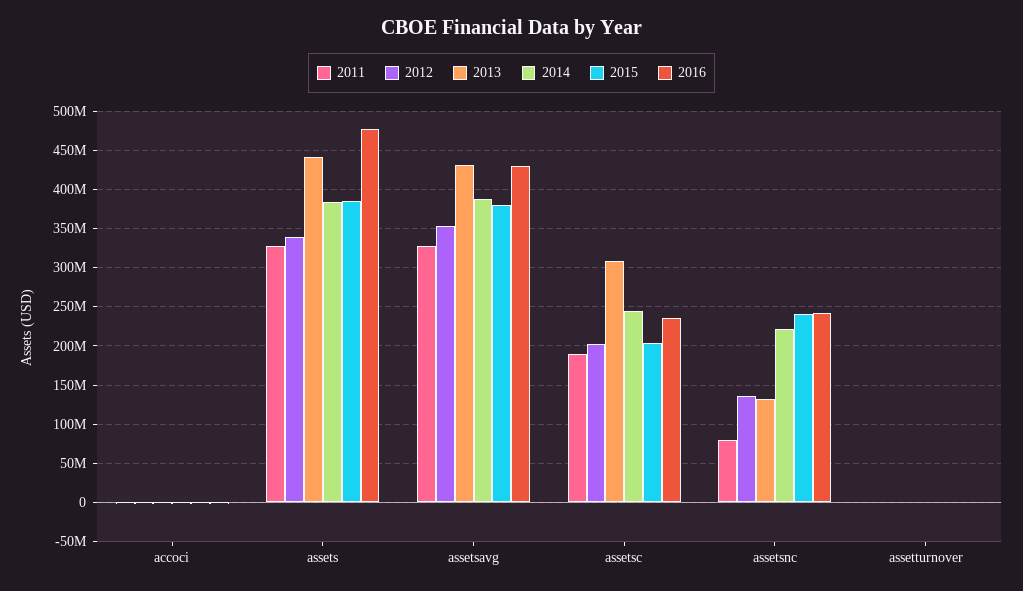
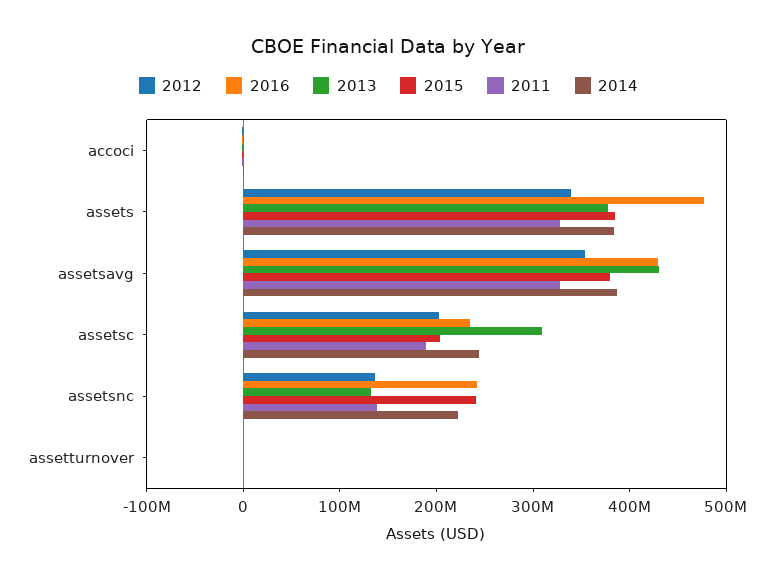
2013, assets: 440000000 -> 380000000
2011, assetsnc: 80000000 -> 140000000

